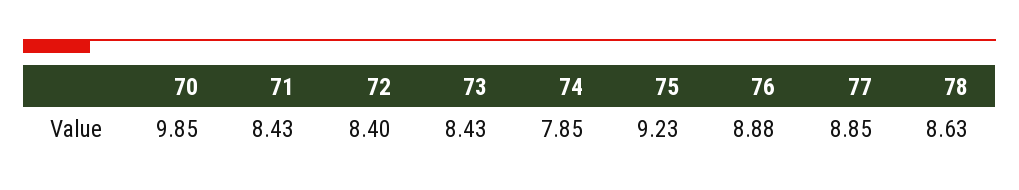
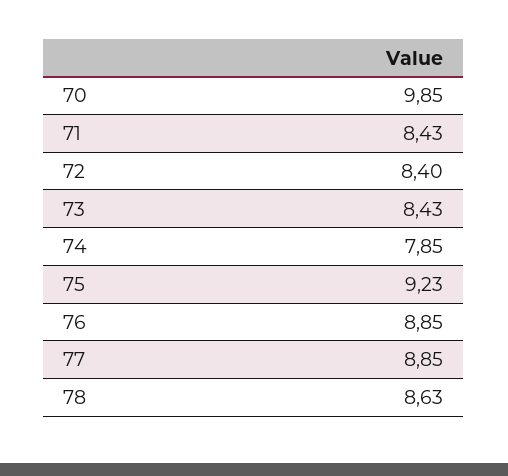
76: 8.88 -> 8.85

